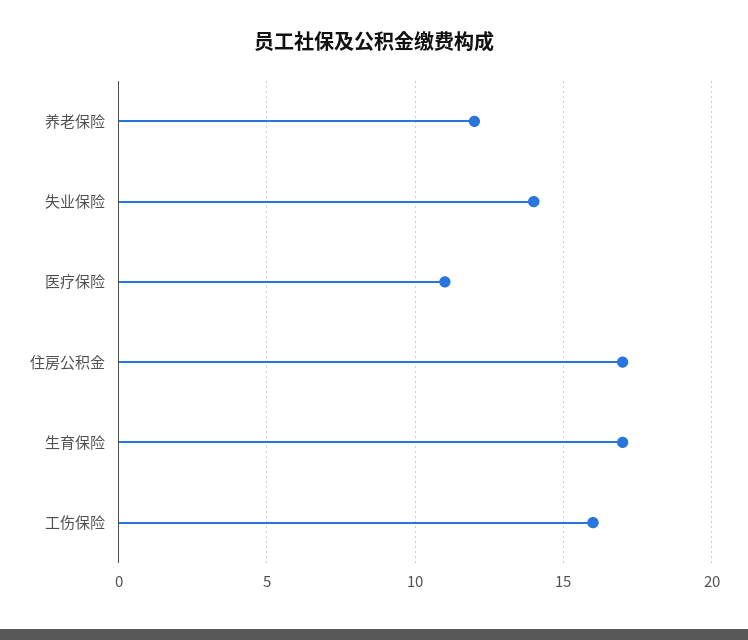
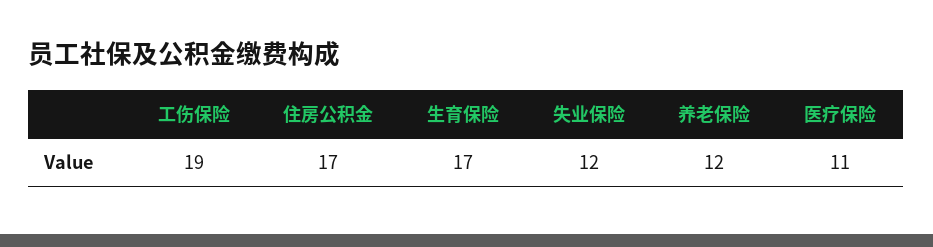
失业保险: 14 -> 12
工伤保险: 16 -> 19

